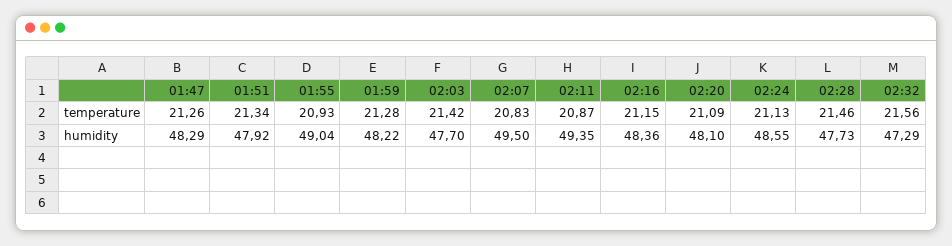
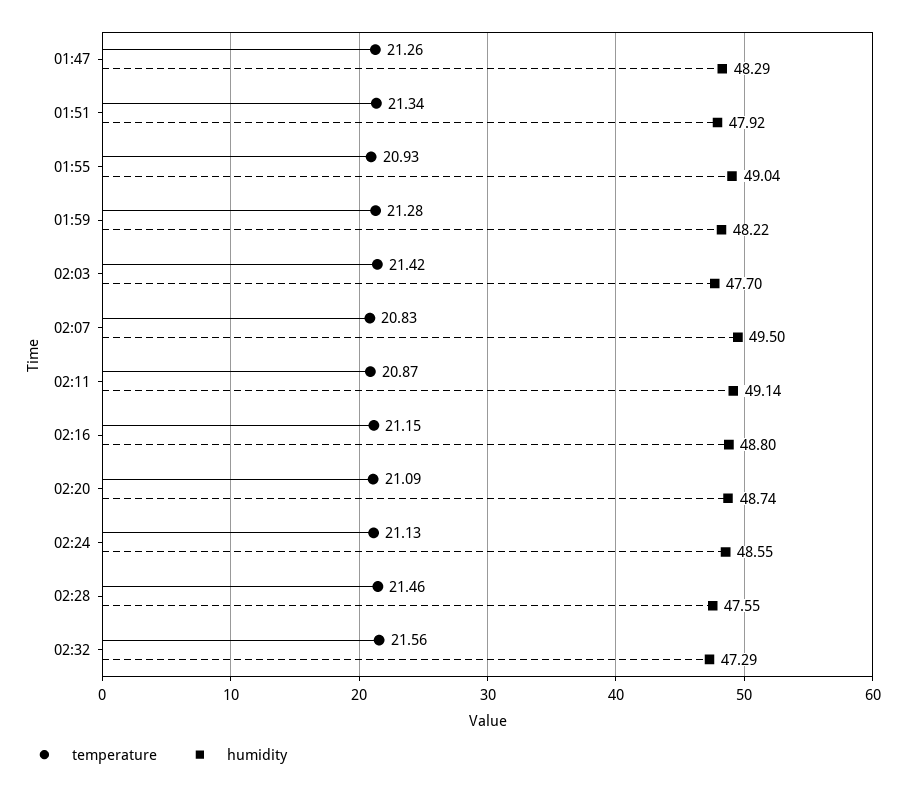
humidity, 02:11: 49.35 -> 49.14
humidity, 02:16: 48.36 -> 48.8
humidity, 02:20: 48.1 -> 48.74
humidity, 02:28: 47.73 -> 47.55

